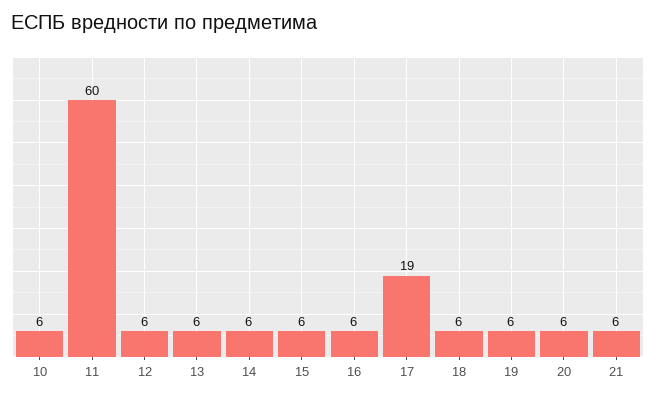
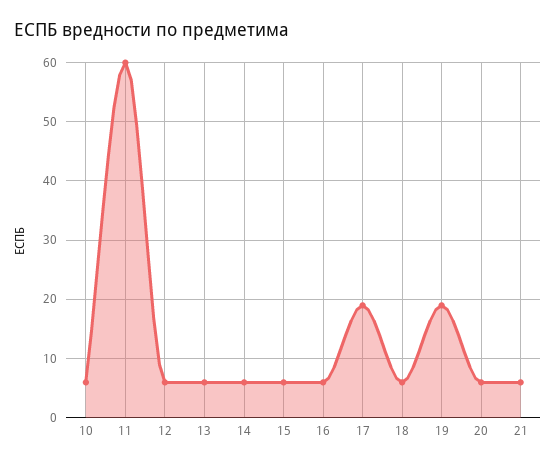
19: 6 -> 20

